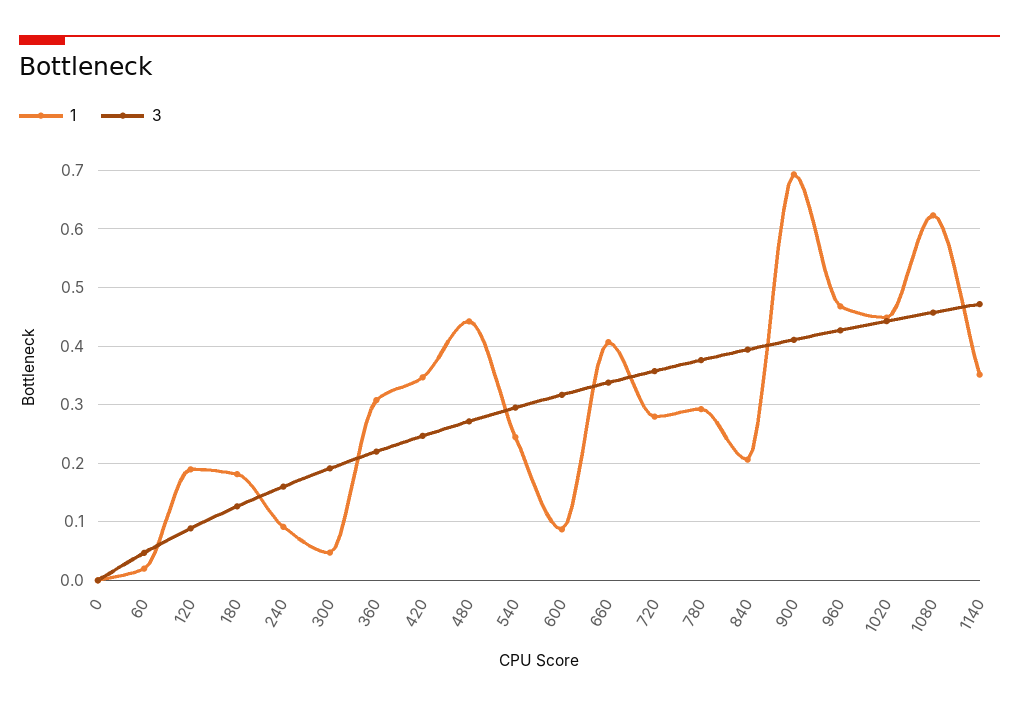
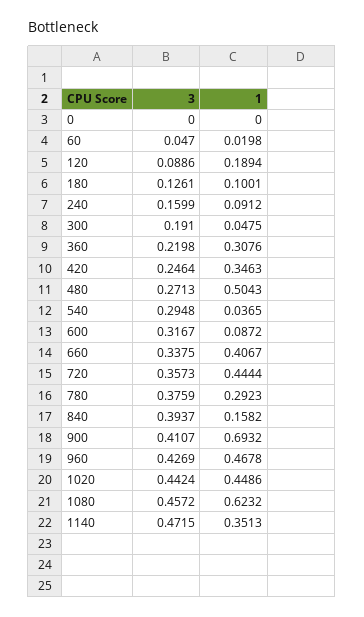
1, 180: 0.18 -> 0.1001
1, 480: 0.44 -> 0.5043
1, 540: 0.24 -> 0.0365
1, 720: 0.28 -> 0.4444
1, 840: 0.2 -> 0.1582

